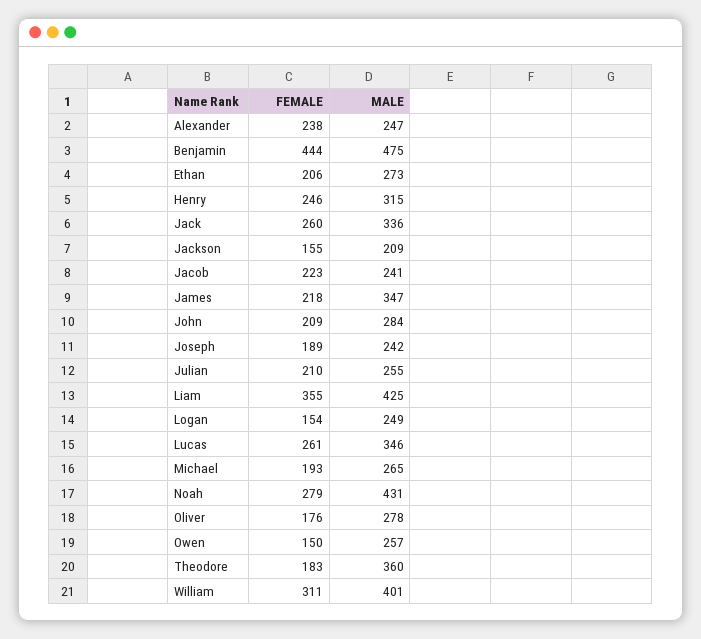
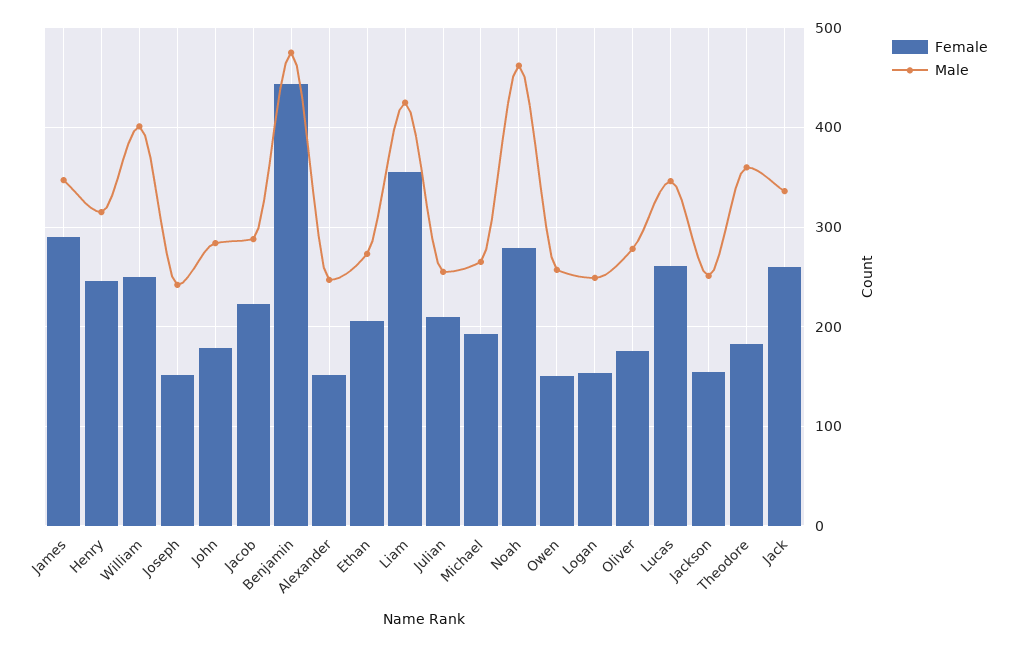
FEMALE, Alexander: 238 -> 150
MALE, Jackson: 209 -> 250
MALE, Jacob: 241 -> 290
FEMALE, James: 218 -> 290
FEMALE, John: 209 -> 180
FEMALE, Joseph: 189 -> 150
MALE, Noah: 431 -> 460
FEMALE, William: 311 -> 250

